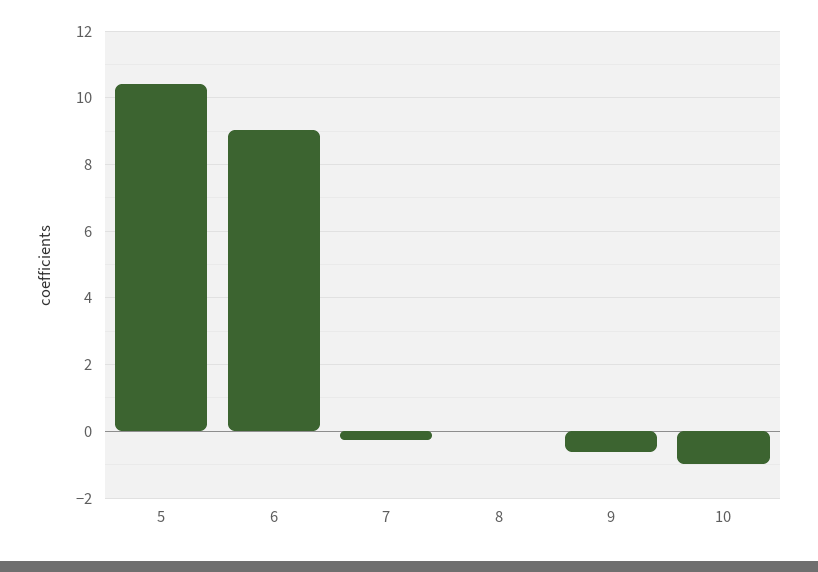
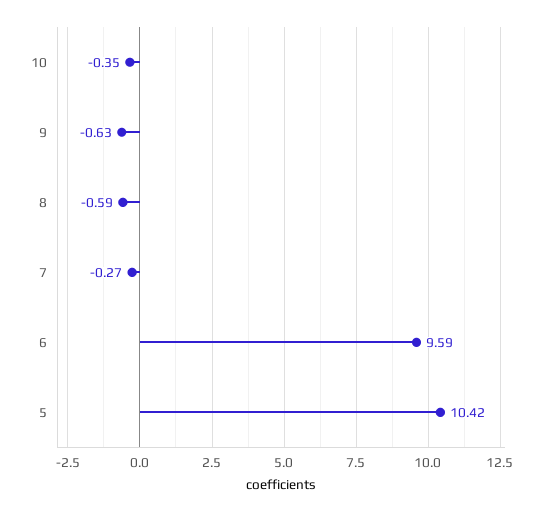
6: 9 -> 9.59
8: 0 -> -0.59
10: -1 -> -0.35

